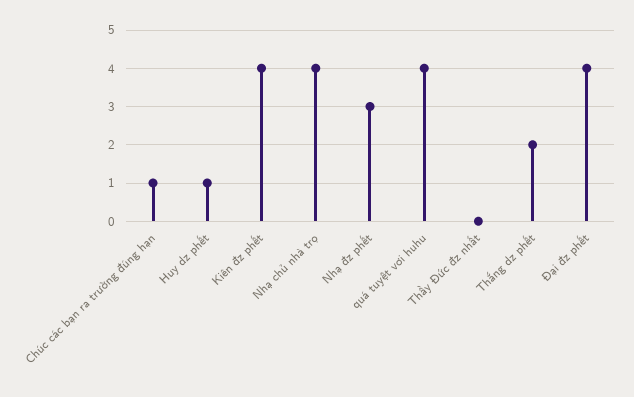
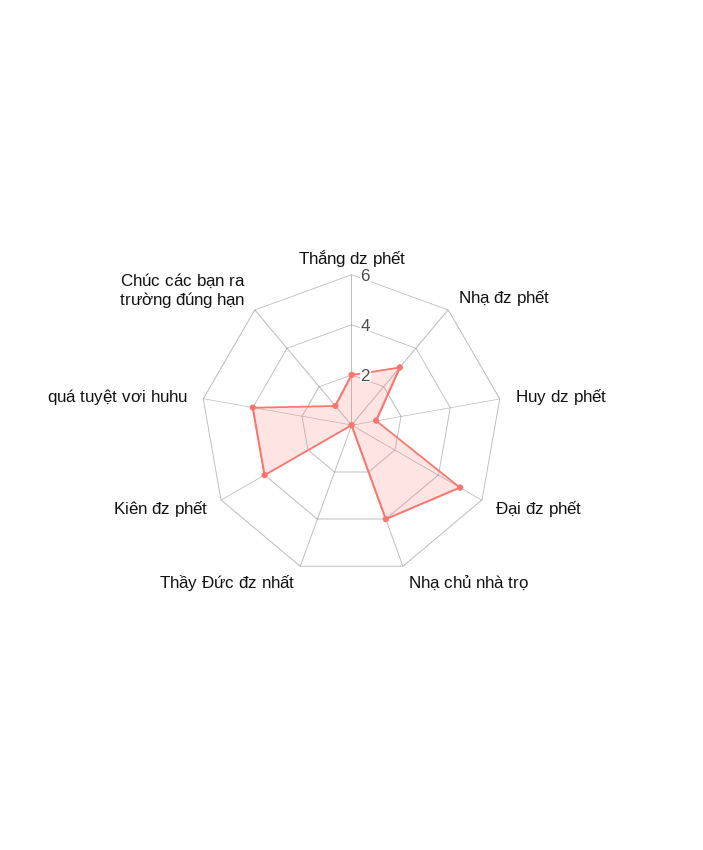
Đại đz phết: 4 -> 5

